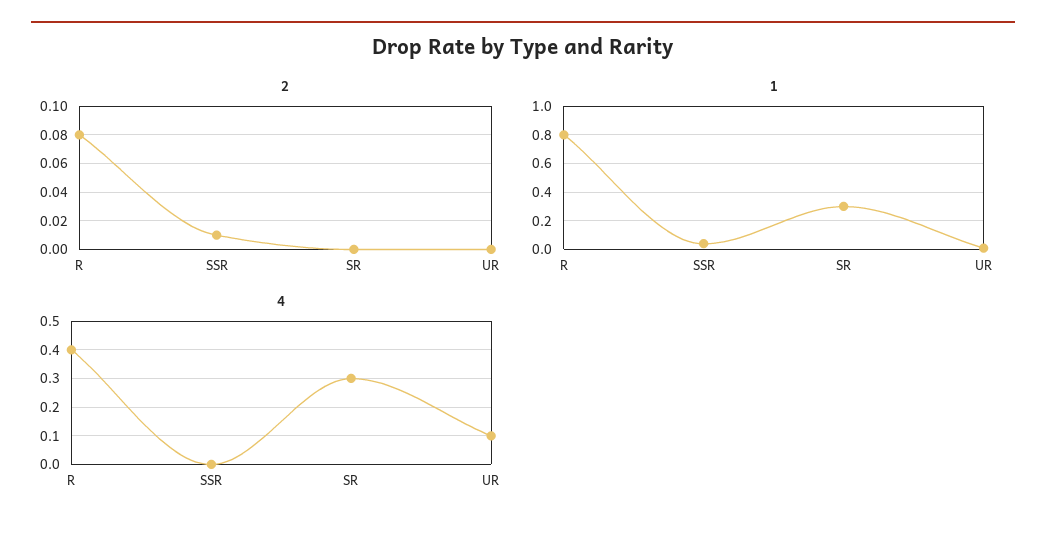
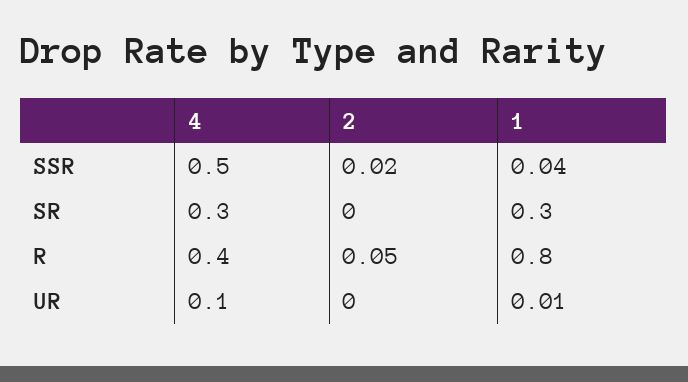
2, R: 0.08 -> 0.05
2, SSR: 0.01 -> 0.02
4, SSR: 0 -> 0.5

